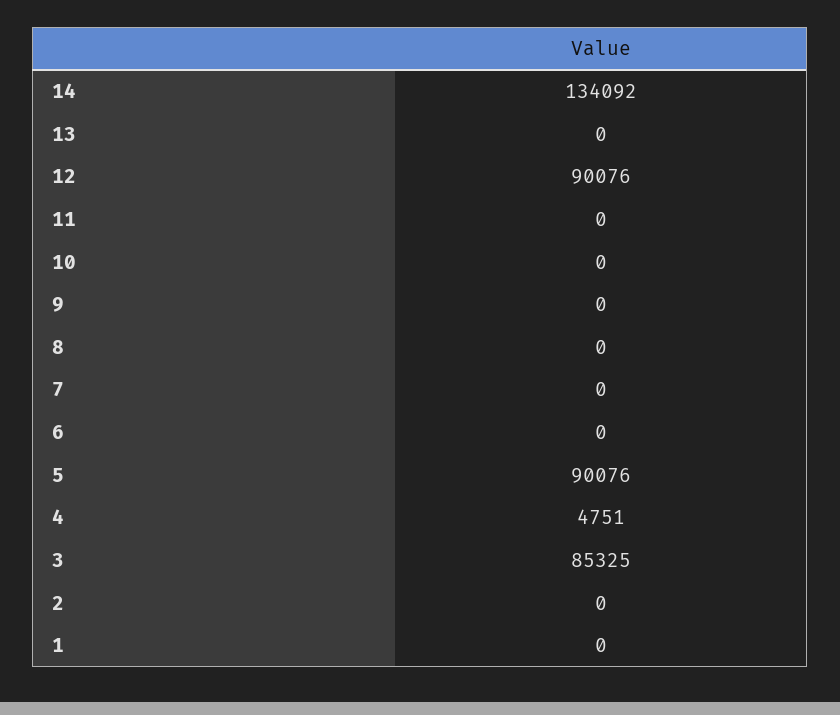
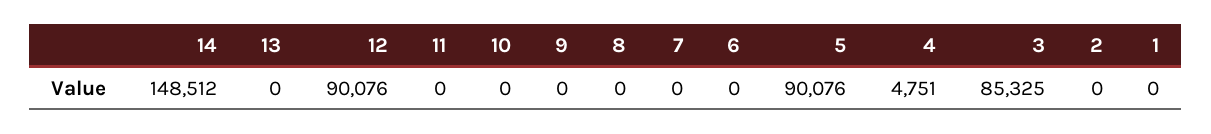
14: 134092 -> 148512

